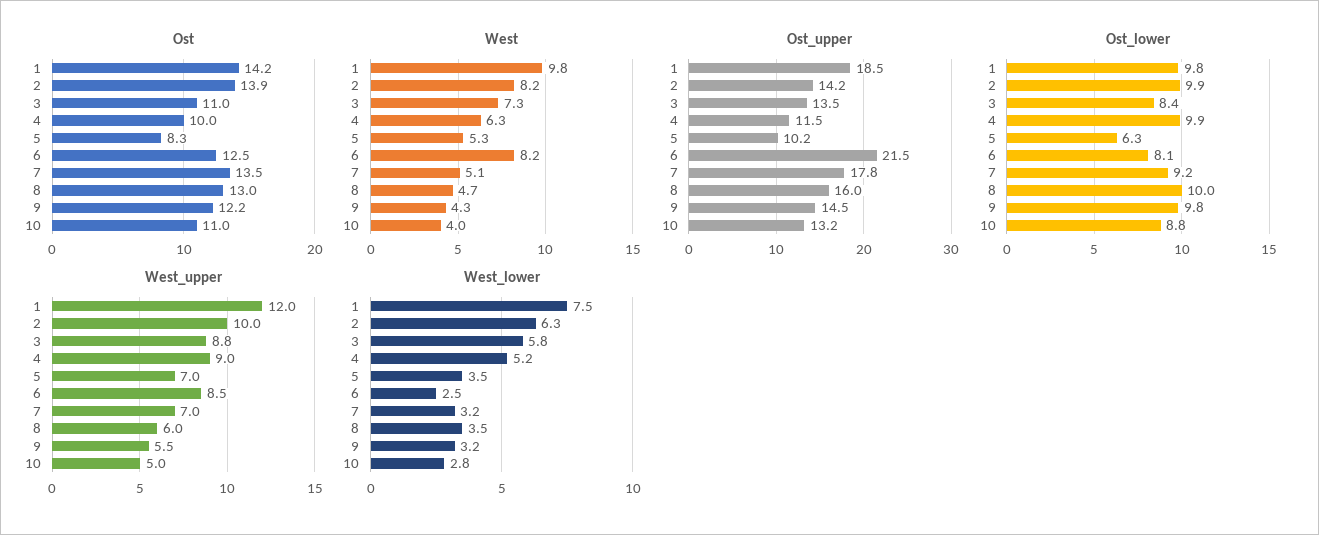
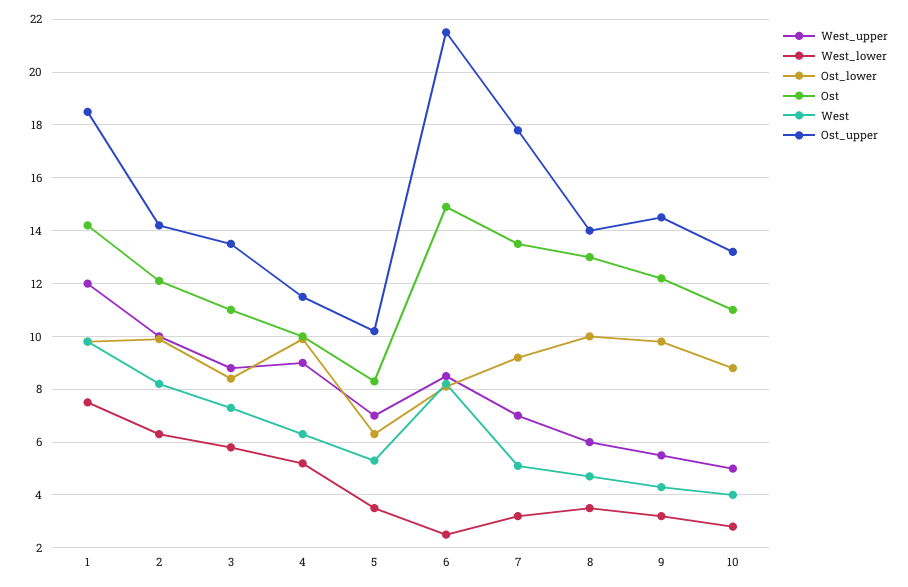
Ost, 2: 13.9 -> 12
Ost, 6: 12.5 -> 15
Ost_upper, 8: 16 -> 14

